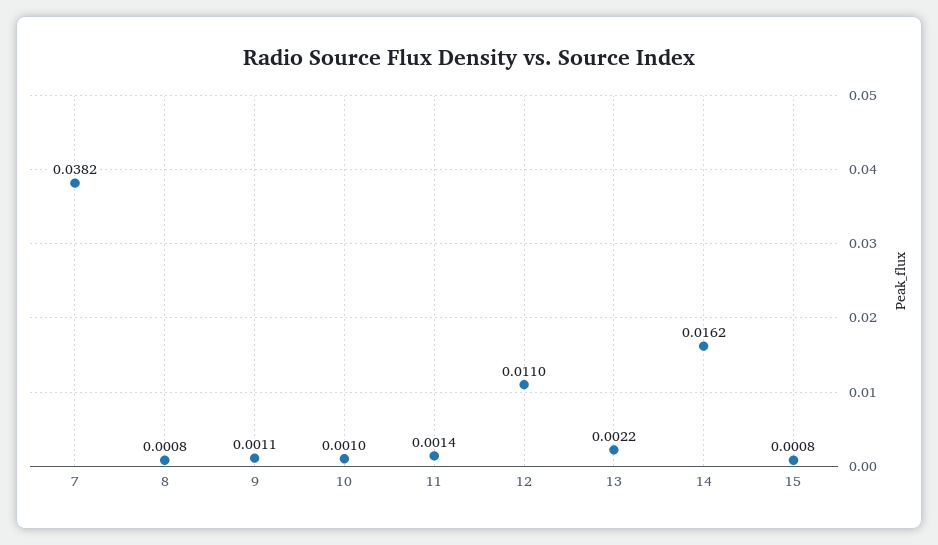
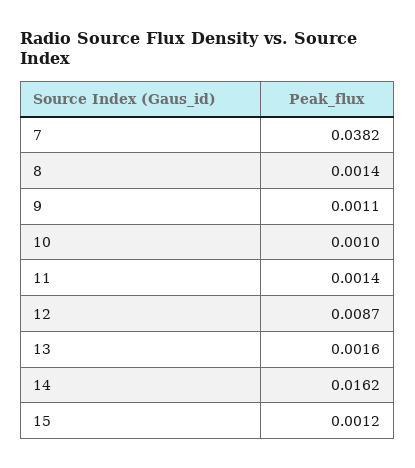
8: 0.0008 -> 0.0014
12: 0.011 -> 0.0087
13: 0.0022 -> 0.0016
15: 0.0008 -> 0.0012

